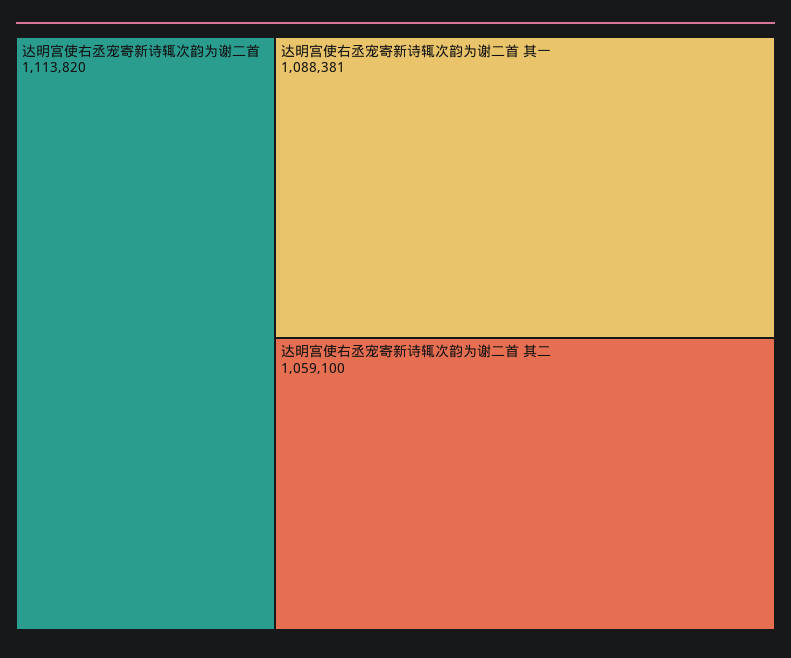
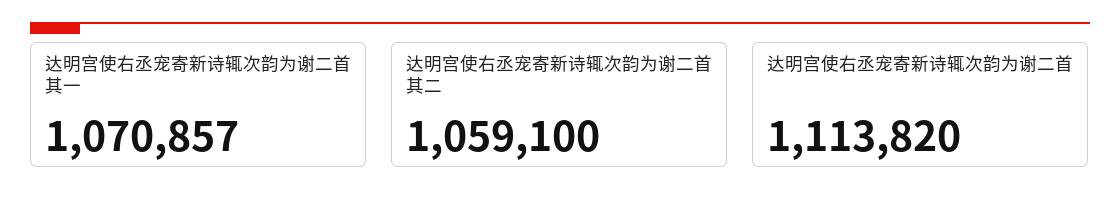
达明宫使右丞宠寄新诗辄次韵为谢二首 其一: 1088381 -> 1070857

